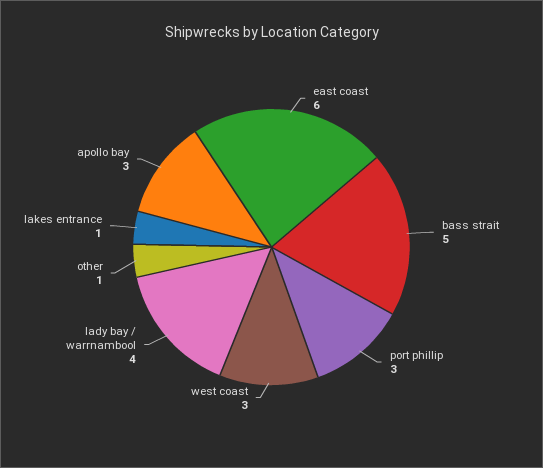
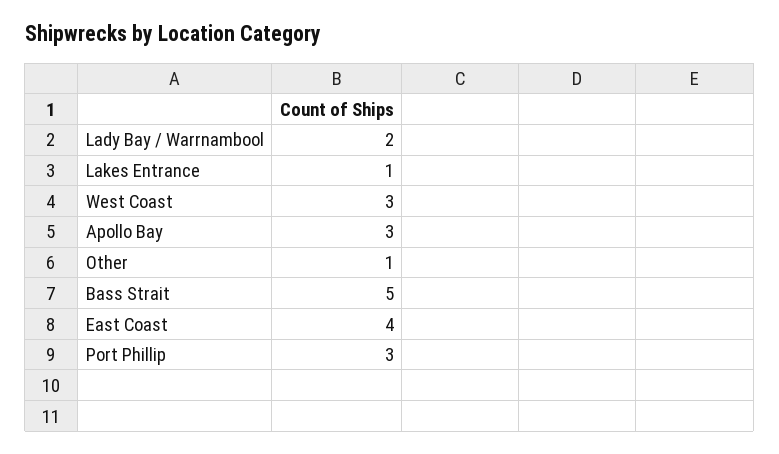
east coast: 6 -> 4
lady bay / warrnambool: 4 -> 2

